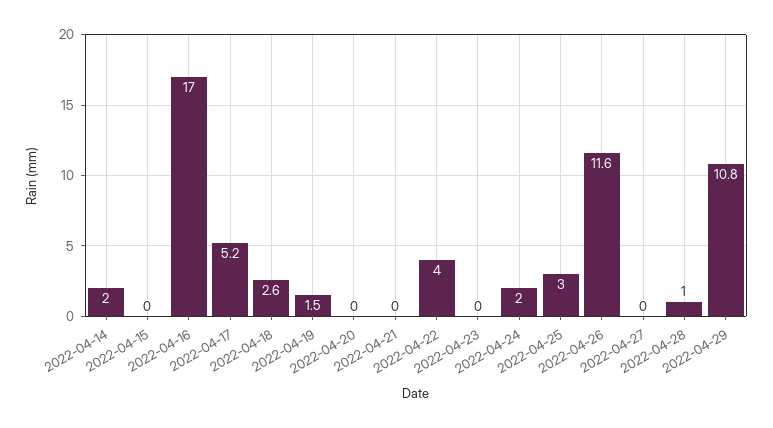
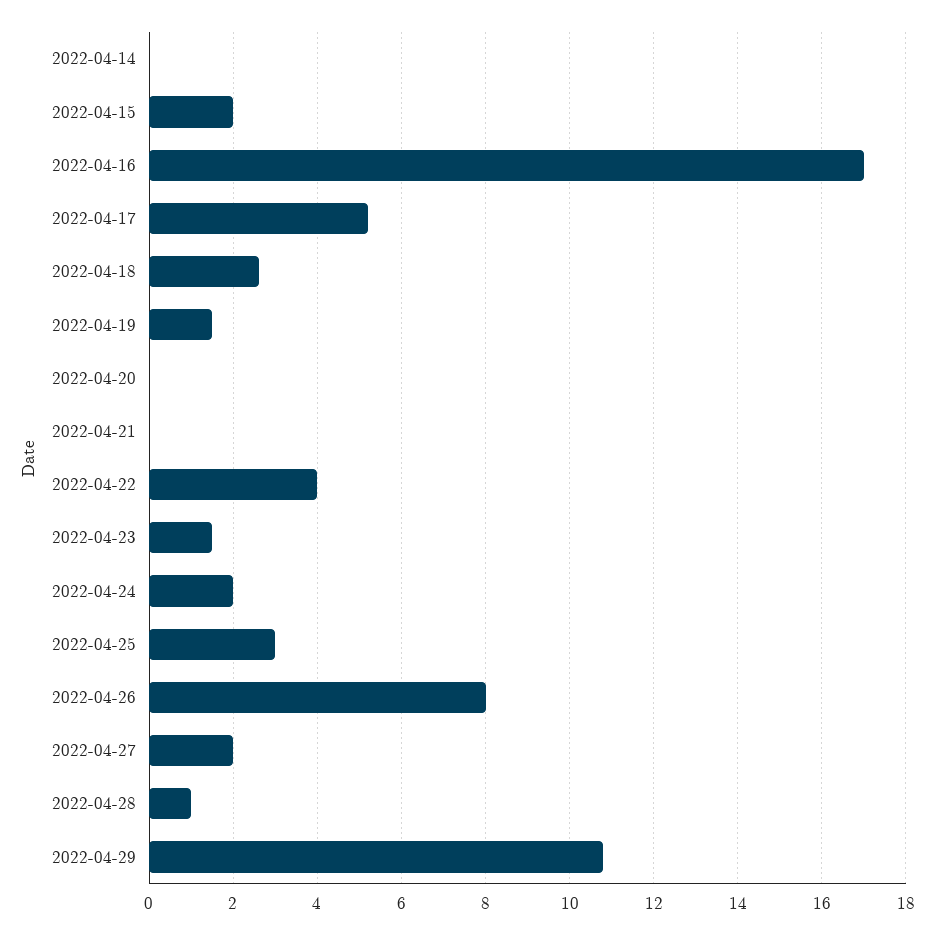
2022-04-14: 2 -> 0
2022-04-15: 0 -> 2
2022-04-23: 0 -> 1.5
2022-04-26: 11.6 -> 8
2022-04-27: 0 -> 2

